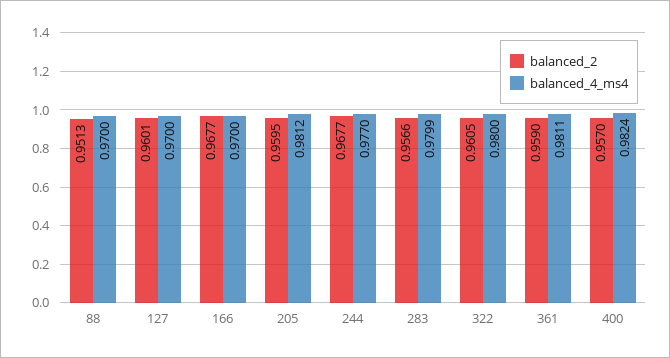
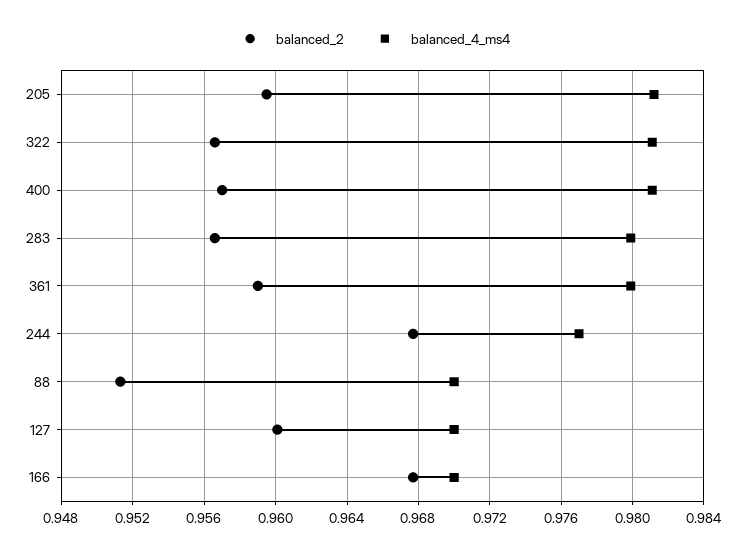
balanced_2, 322: 0.9605 -> 0.9565
balanced_4_ms4, 322: 0.98 -> 0.981
balanced_4_ms4, 361: 0.9811 -> 0.98
balanced_4_ms4, 400: 0.9824 -> 0.981

